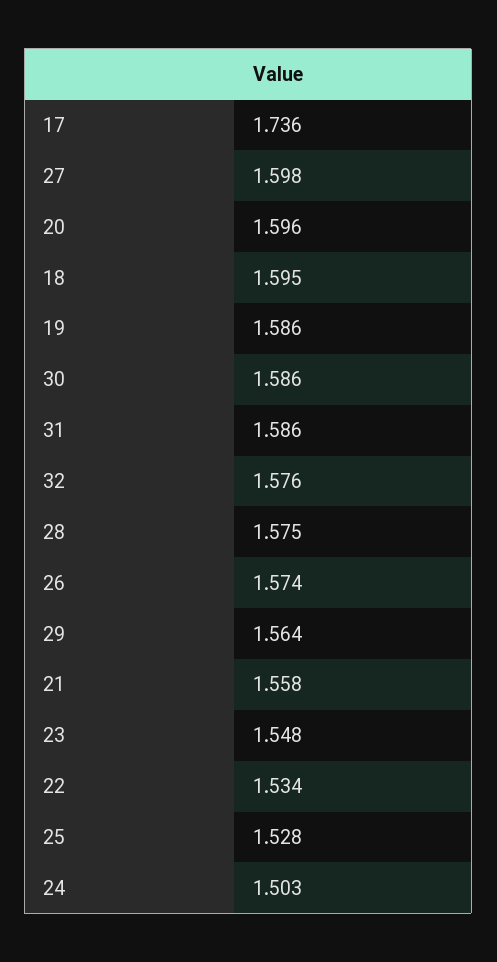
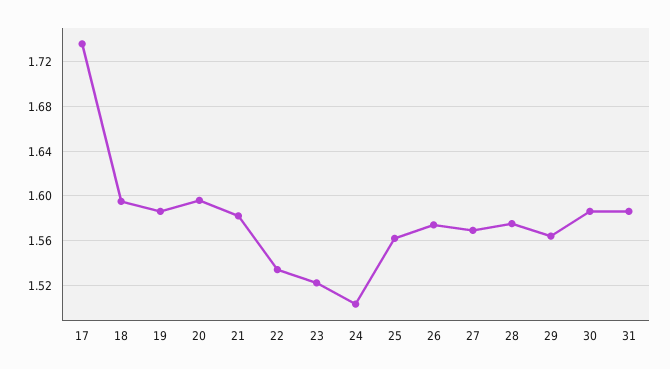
27: 1.598 -> 1.57
32: 1.576 -> none
21: 1.558 -> 1.58
23: 1.548 -> 1.52
25: 1.528 -> 1.56

